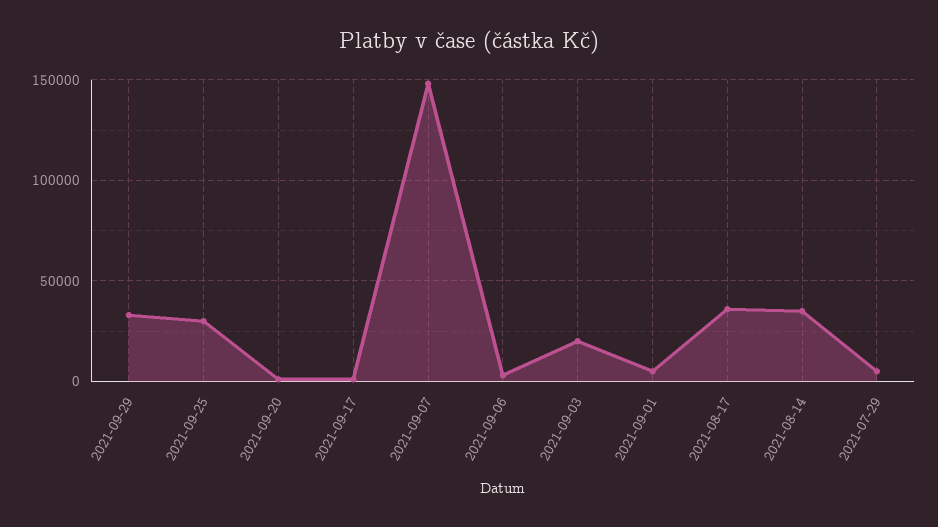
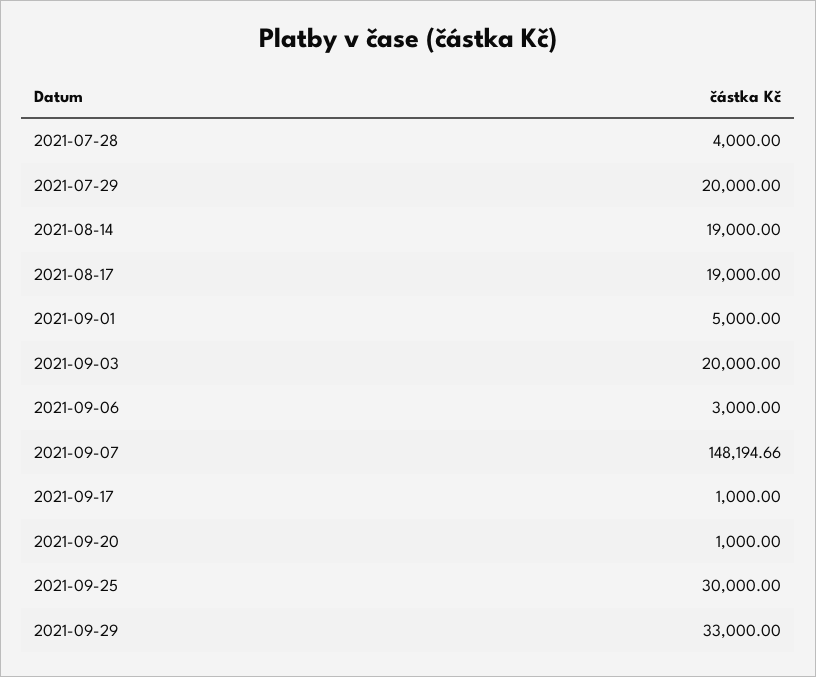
2021-08-17: 35000 -> 19000
2021-08-14: 35000 -> 19000
2021-07-29: 5000 -> 20000
2021-07-28: none -> 4000

